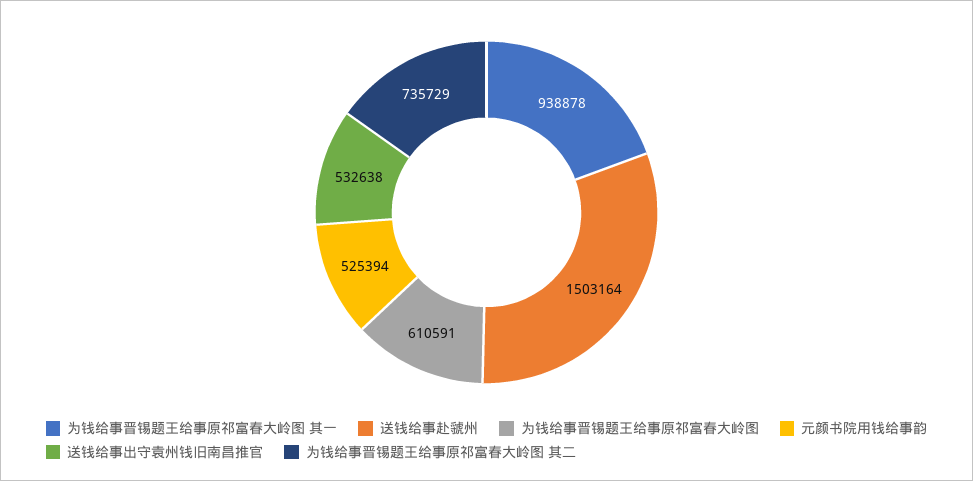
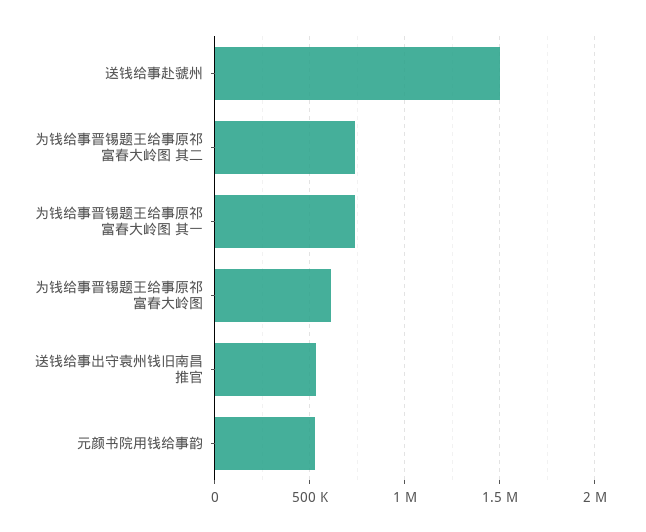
为钱给事晋锡题王给事原祁富春大岭图 其一: 938878 -> 750000

